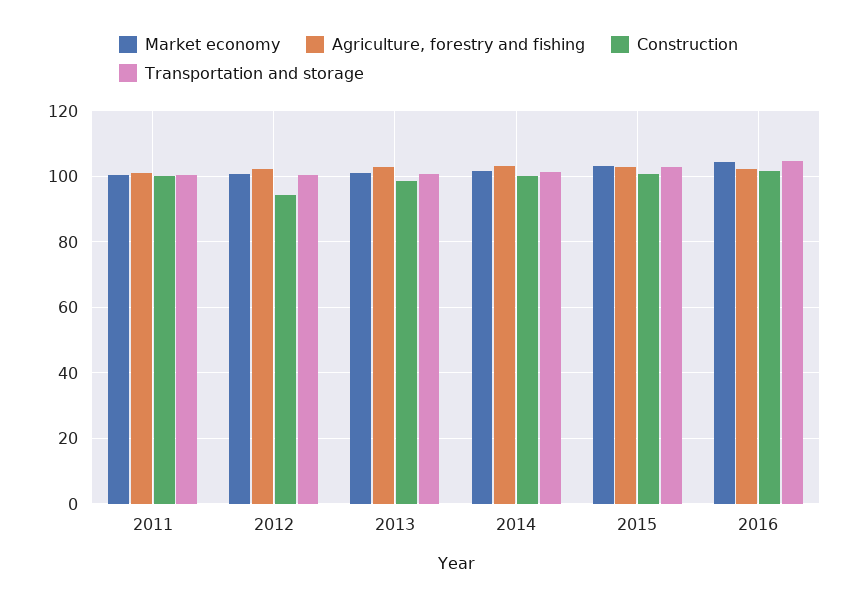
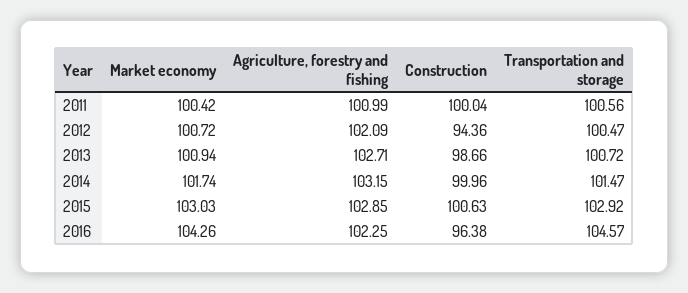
Construction, 2016: 102 -> 96.38

